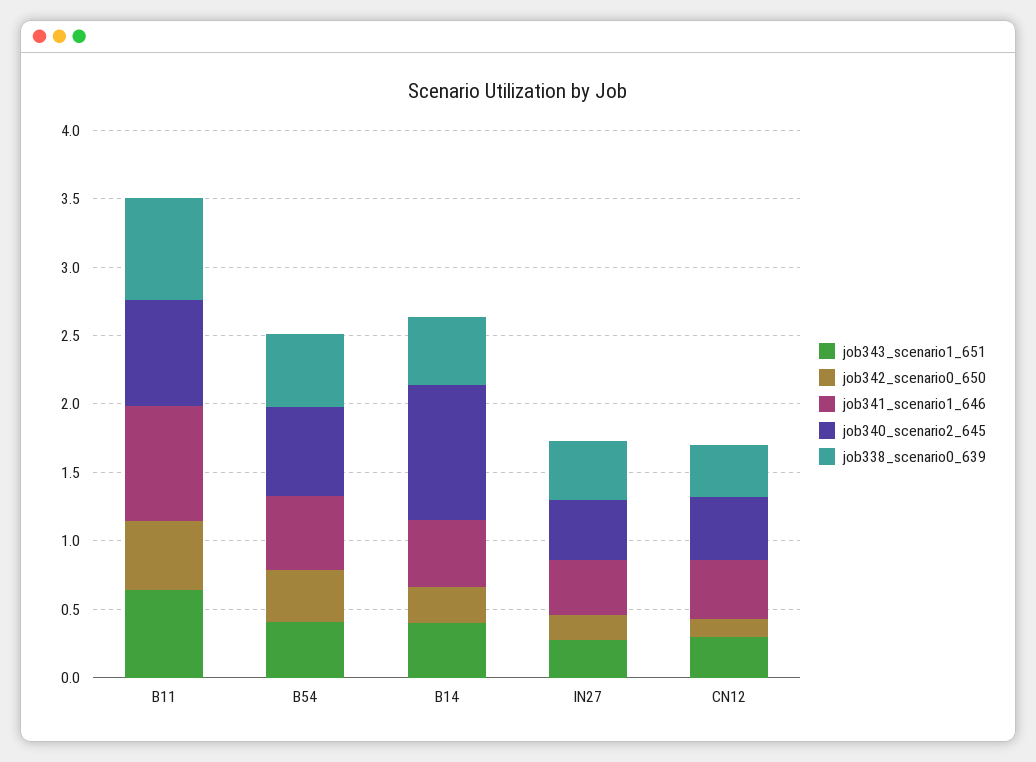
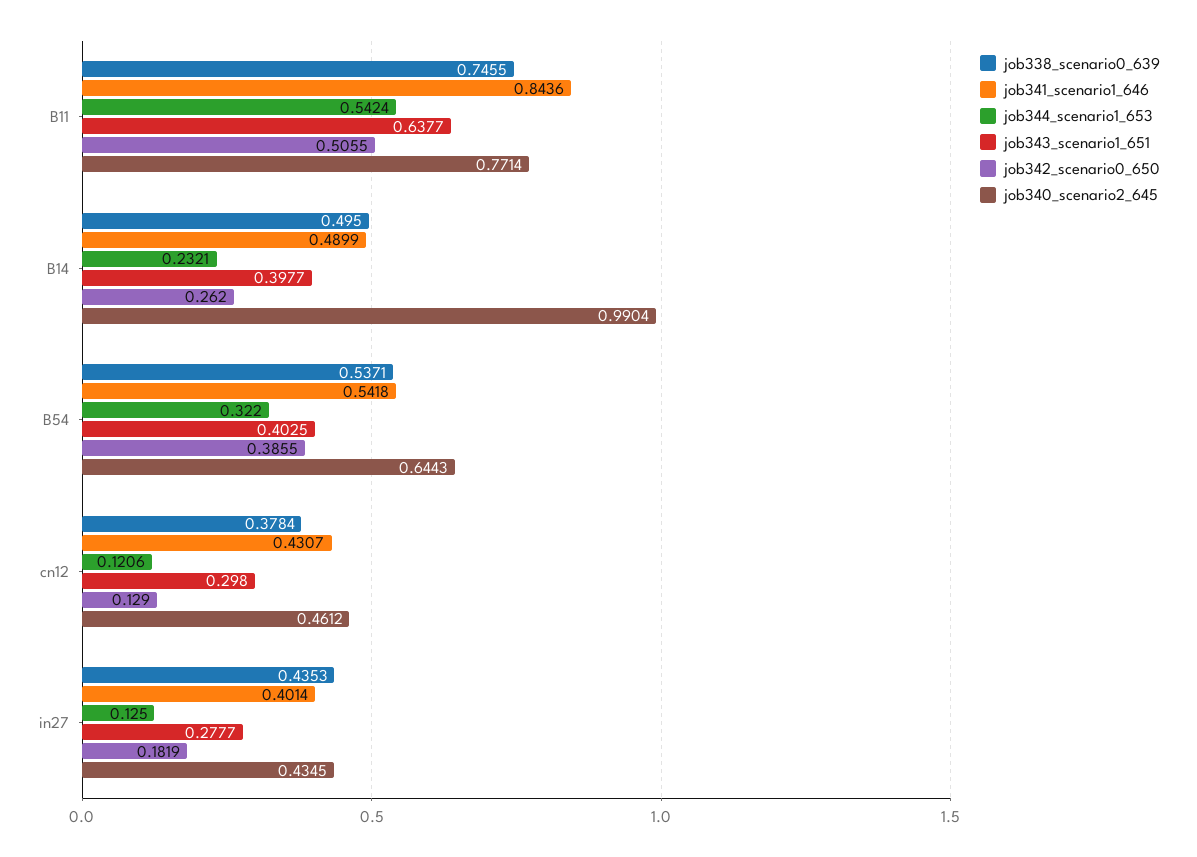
job344_scenario1_653, B11: none -> 0.5424
job344_scenario1_653, B14: none -> 0.2321
job344_scenario1_653, B54: none -> 0.322
job344_scenario1_653, CN12: none -> 0.1206
job344_scenario1_653, IN27: none -> 0.125

